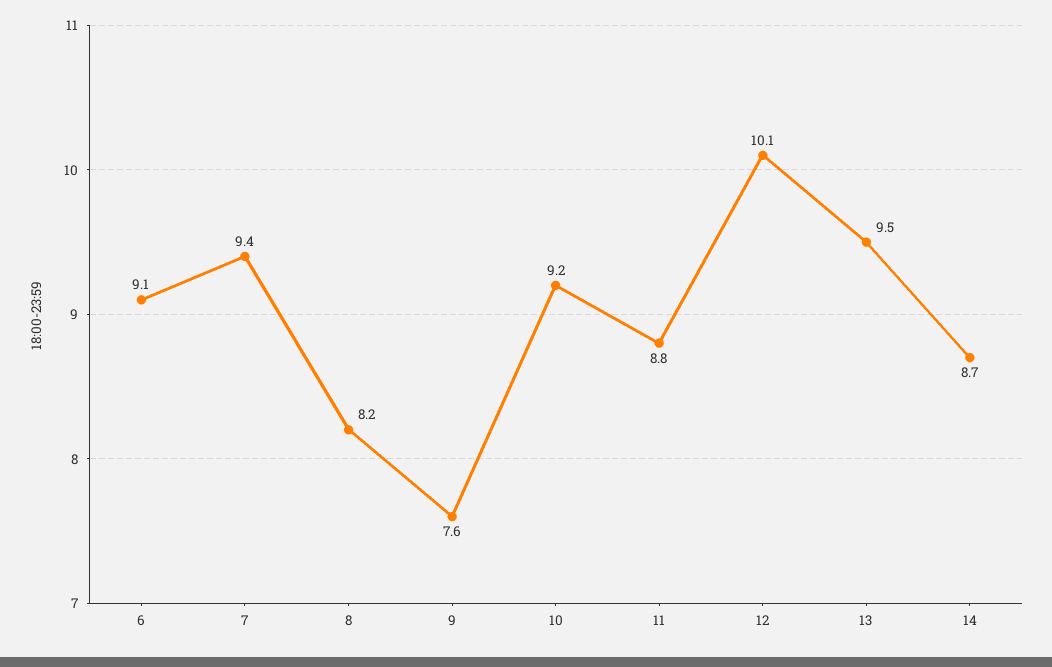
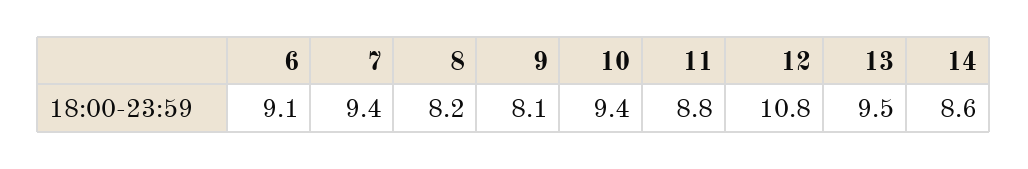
9: 7.6 -> 8.1
10: 9.2 -> 9.4
12: 10.1 -> 10.8
14: 8.7 -> 8.6

